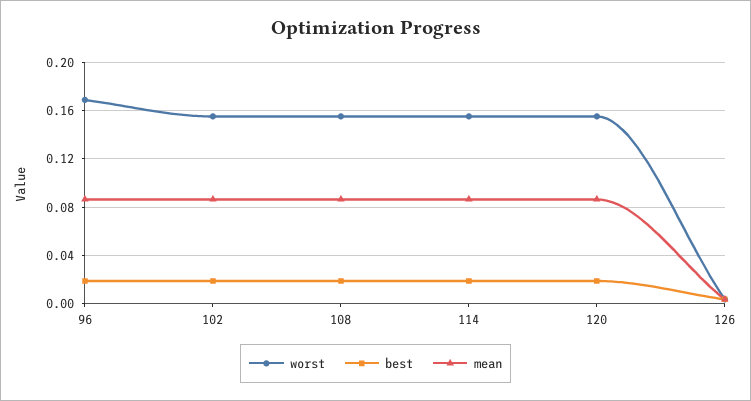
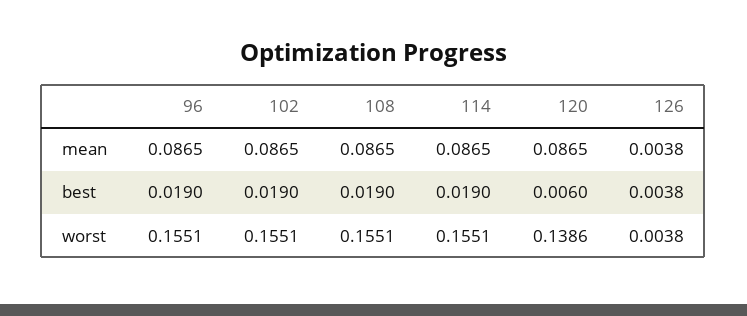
worst, 96: 0.17 -> 0.1551
worst, 120: 0.155 -> 0.1386
best, 120: 0.02 -> 0.006

